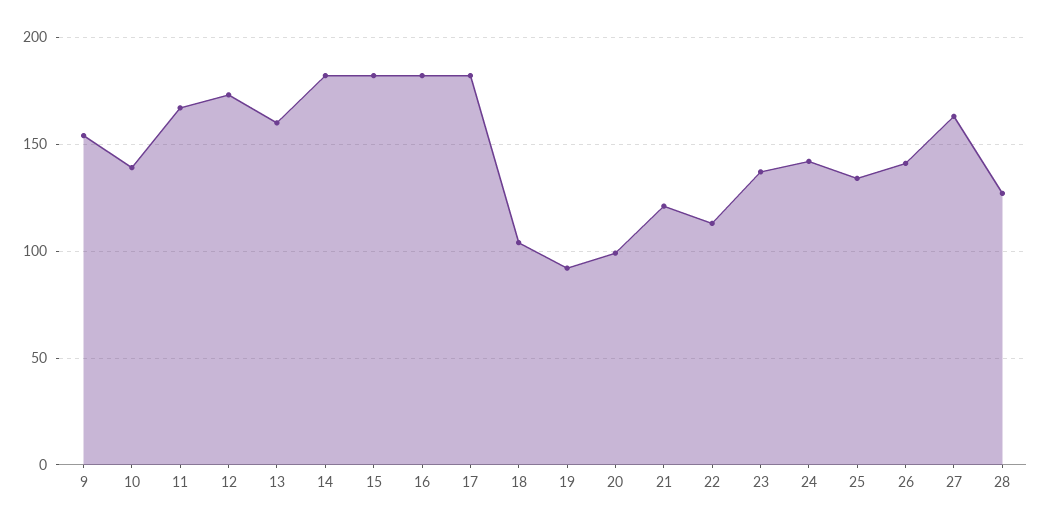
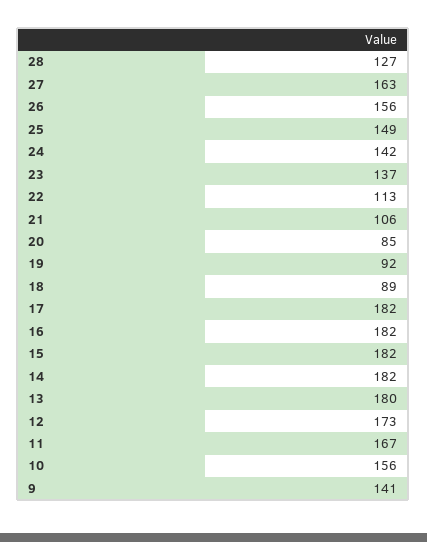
9: 155 -> 141
10: 140 -> 156
13: 160 -> 180
18: 105 -> 89
20: 100 -> 85
21: 120 -> 106
25: 135 -> 149
26: 140 -> 156

